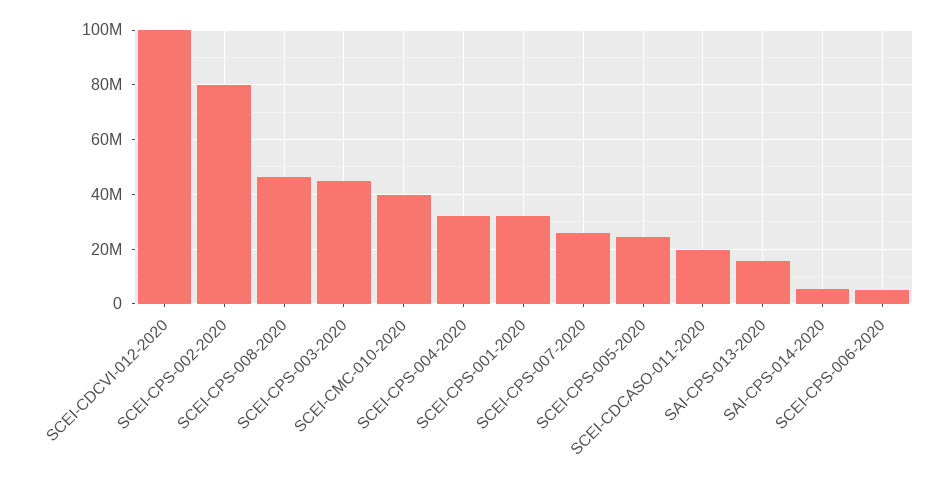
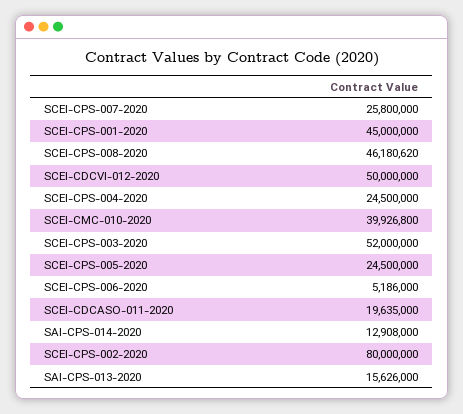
SCEI-CDCVI-012-2020: 100000000 -> 50000000
SCEI-CPS-003-2020: 45000000 -> 52000000
SCEI-CPS-004-2020: 32500000 -> 24500000
SCEI-CPS-001-2020: 32500000 -> 45000000
SAI-CPS-014-2020: 5000000 -> 12908000

